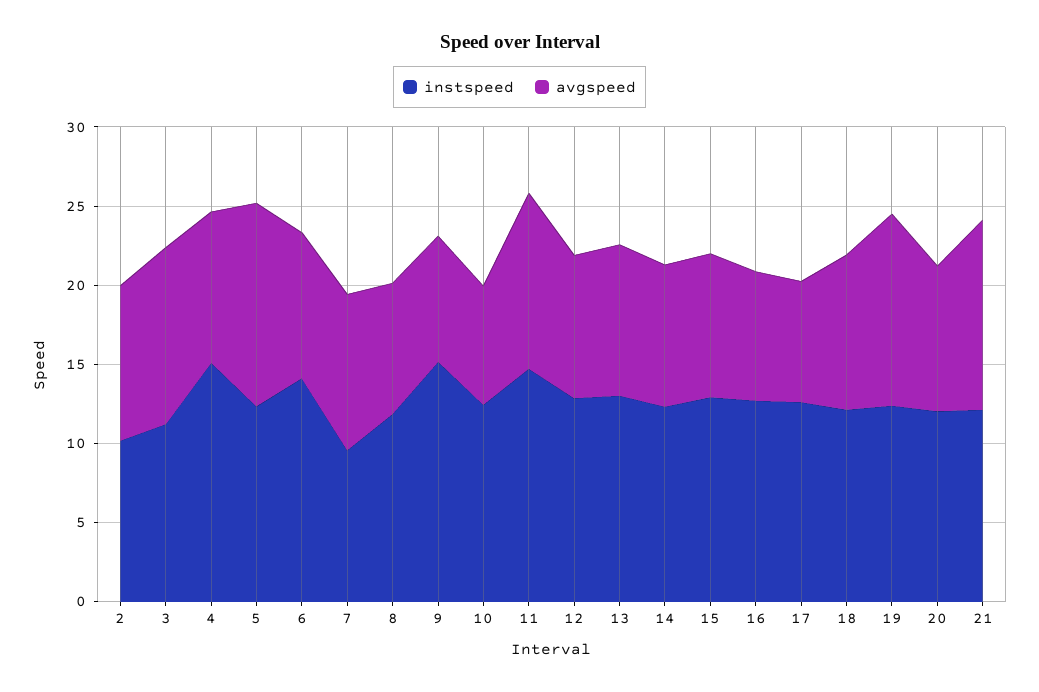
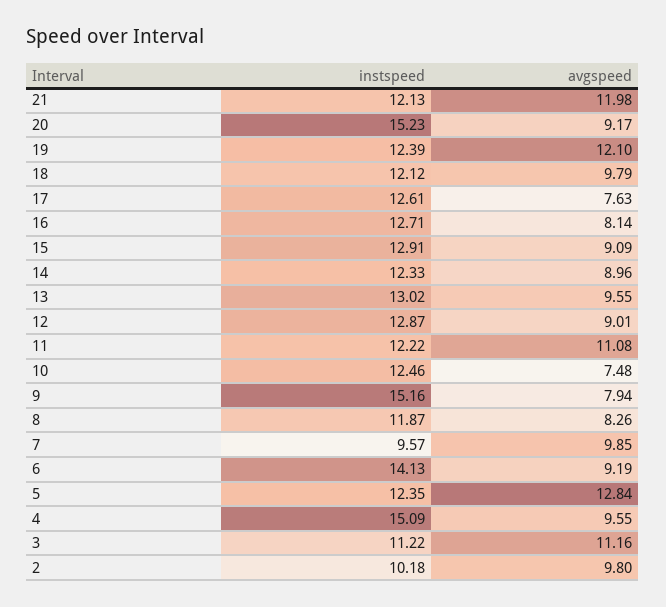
instspeed, 11: 15 -> 12.22
instspeed, 20: 12 -> 15.23

